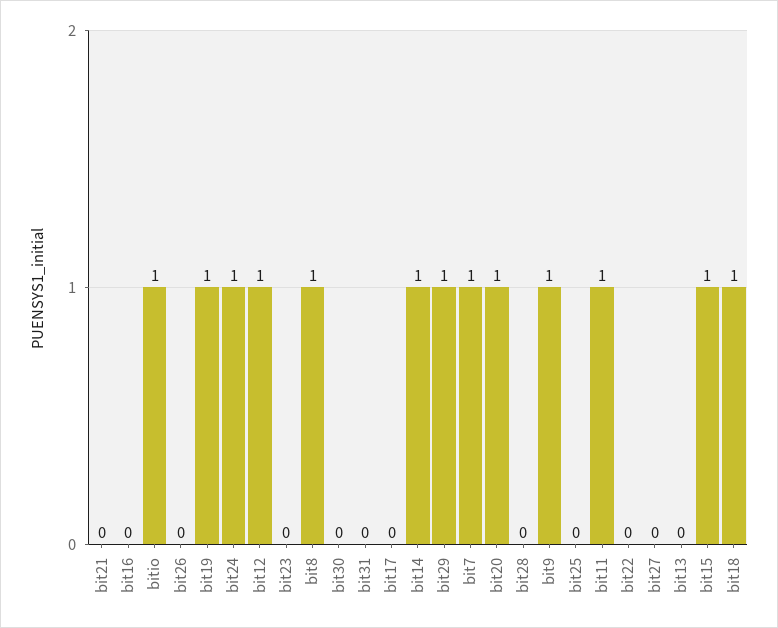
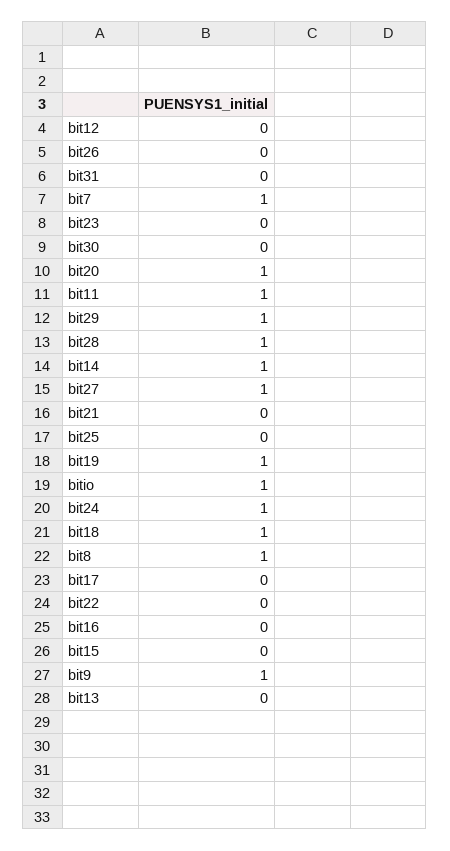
bit12: 1 -> 0
bit28: 0 -> 1
bit27: 0 -> 1
bit15: 1 -> 0

